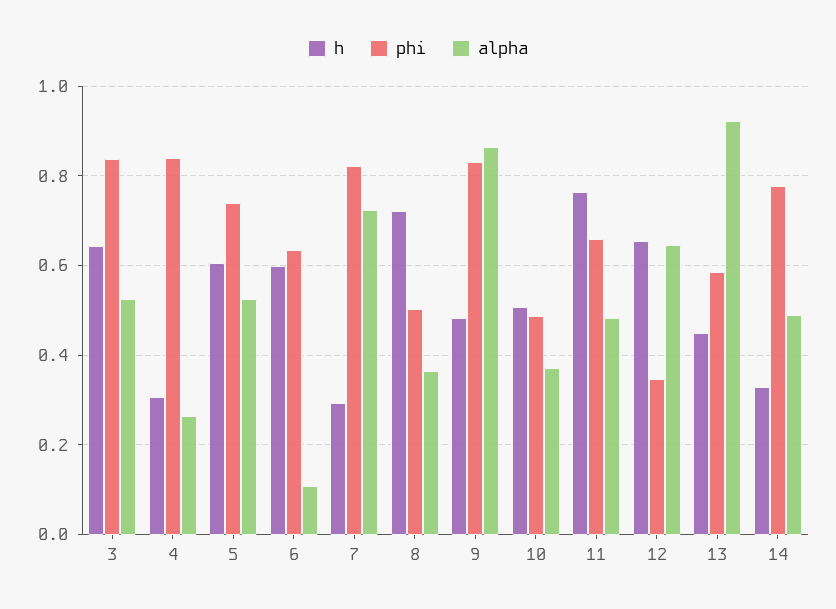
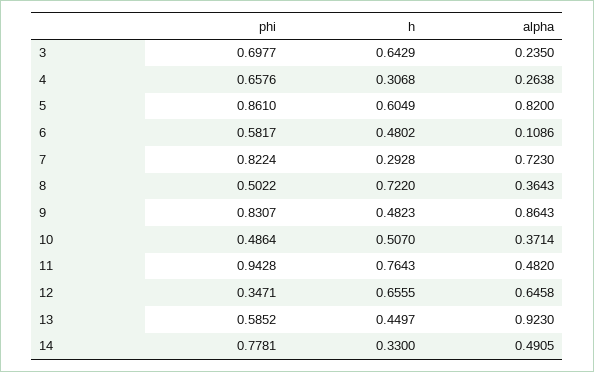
phi, 3: 0.84 -> 0.6977
alpha, 3: 0.52 -> 0.235
phi, 4: 0.84 -> 0.6576
phi, 5: 0.74 -> 0.861
alpha, 5: 0.52 -> 0.82
h, 6: 0.6 -> 0.4802
phi, 6: 0.64 -> 0.5817
phi, 11: 0.66 -> 0.9428

